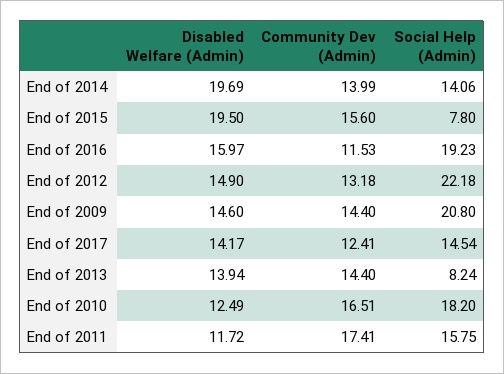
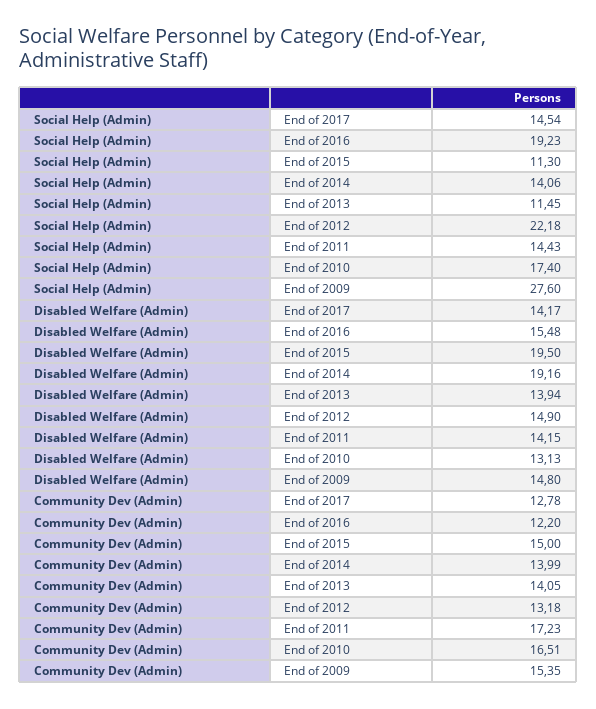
Disabled Welfare (Admin), End of 2014: 19.69 -> 19.16
Community Dev (Admin), End of 2015: 15.6 -> 15
Social Help (Admin), End of 2015: 7.8 -> 11.3
Disabled Welfare (Admin), End of 2016: 15.97 -> 15.48
Community Dev (Admin), End of 2016: 11.53 -> 12.2
Disabled Welfare (Admin), End of 2009: 14.6 -> 14.8
Community Dev (Admin), End of 2009: 14.4 -> 15.35
Social Help (Admin), End of 2009: 20.8 -> 27.6
Community Dev (Admin), End of 2017: 12.41 -> 12.78
Community Dev (Admin), End of 2013: 14.4 -> 14.05
Social Help (Admin), End of 2013: 8.24 -> 11.45
Disabled Welfare (Admin), End of 2010: 12.49 -> 13.13
Social Help (Admin), End of 2010: 18.2 -> 17.4
Disabled Welfare (Admin), End of 2011: 11.72 -> 14.15
Community Dev (Admin), End of 2011: 17.41 -> 17.23
Social Help (Admin), End of 2011: 15.75 -> 14.43

